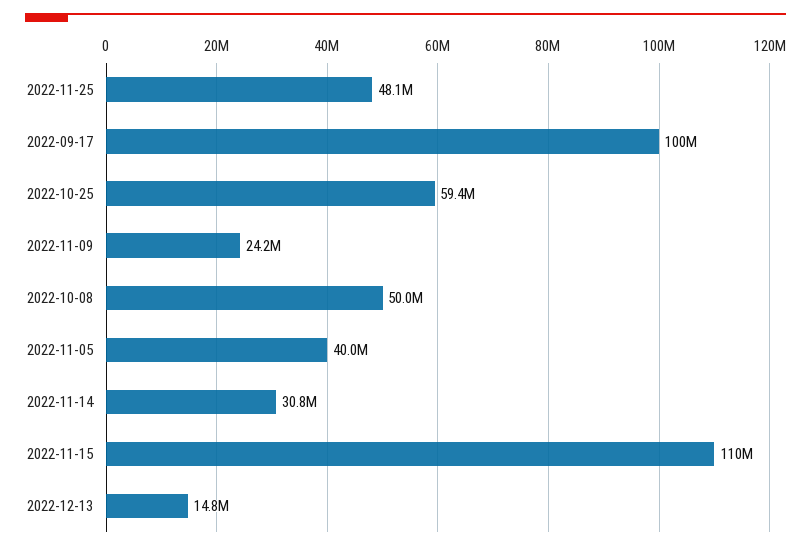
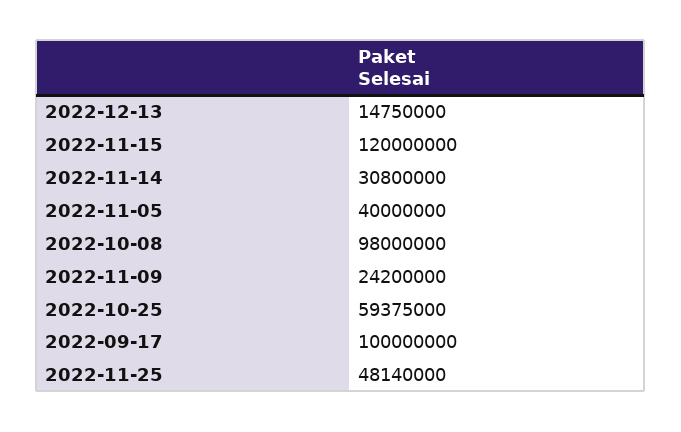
2022-10-08: 50000000 -> 98000000
2022-11-15: 110000000 -> 120000000

